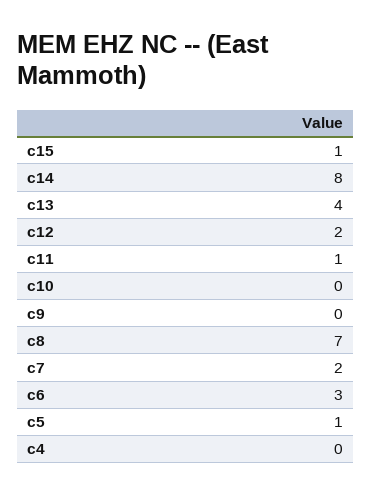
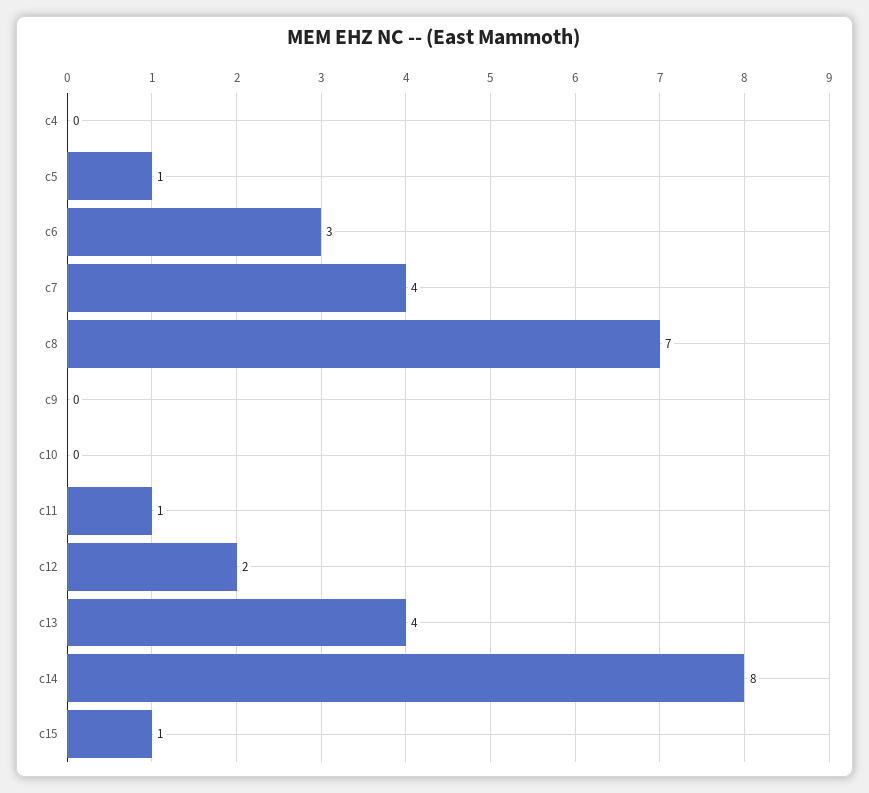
c7: 2 -> 4

